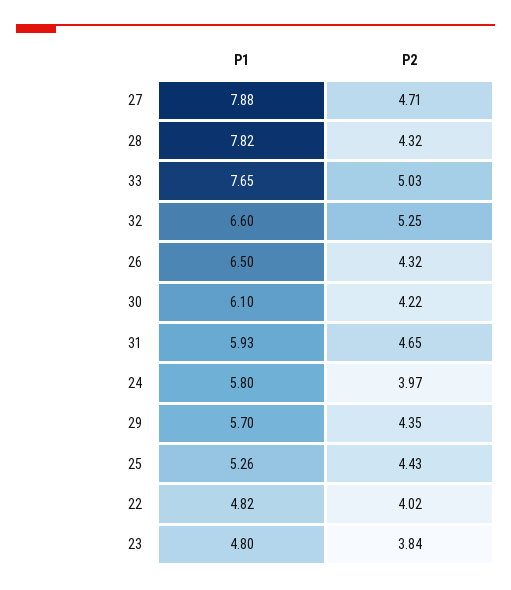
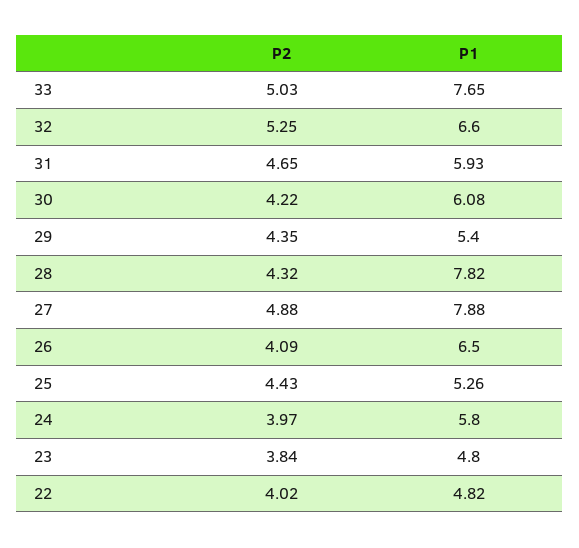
P2, 27: 4.71 -> 4.88
P2, 26: 4.32 -> 4.09
P1, 30: 6.1 -> 6.08
P1, 29: 5.7 -> 5.4

